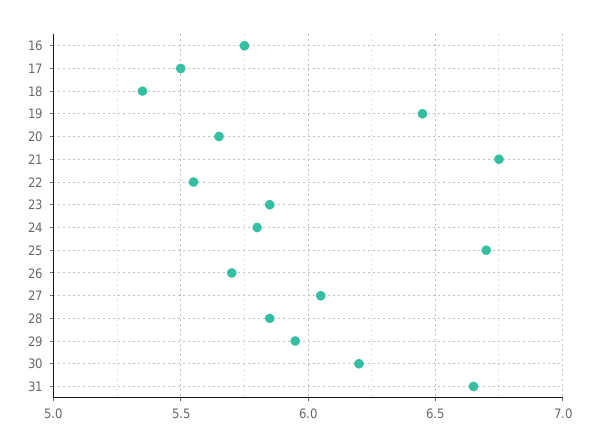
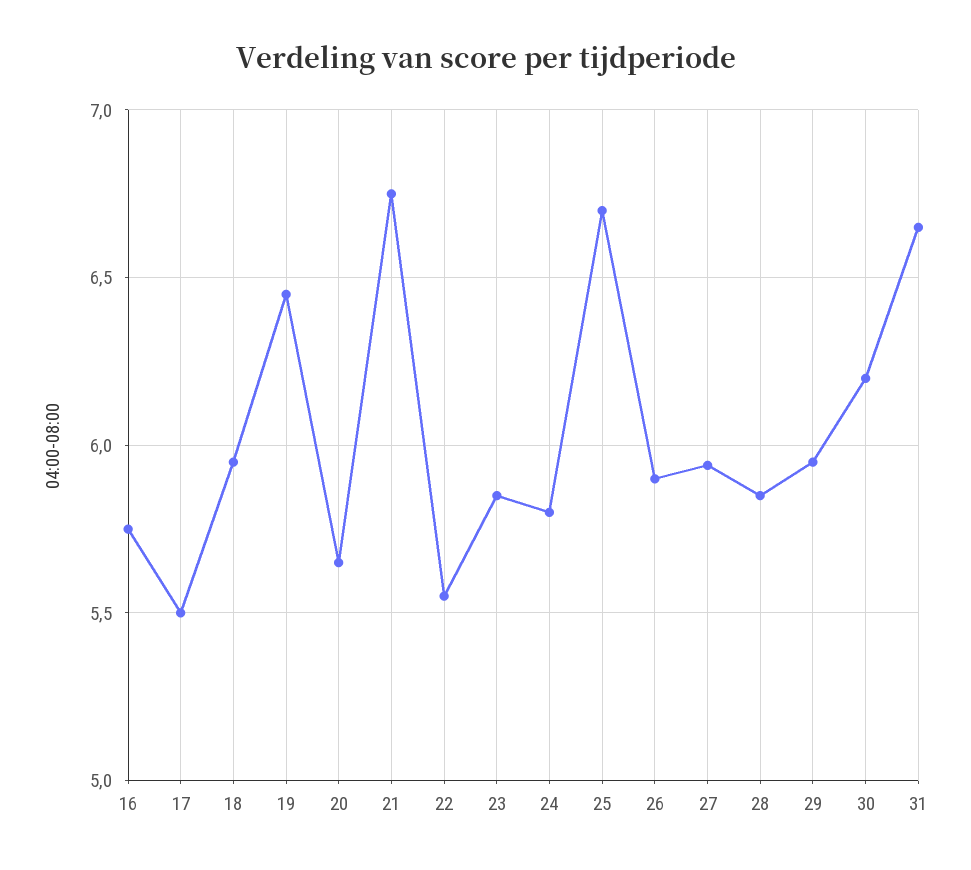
18: 5.35 -> 5.95
26: 5.7 -> 5.9
27: 6.05 -> 5.95

